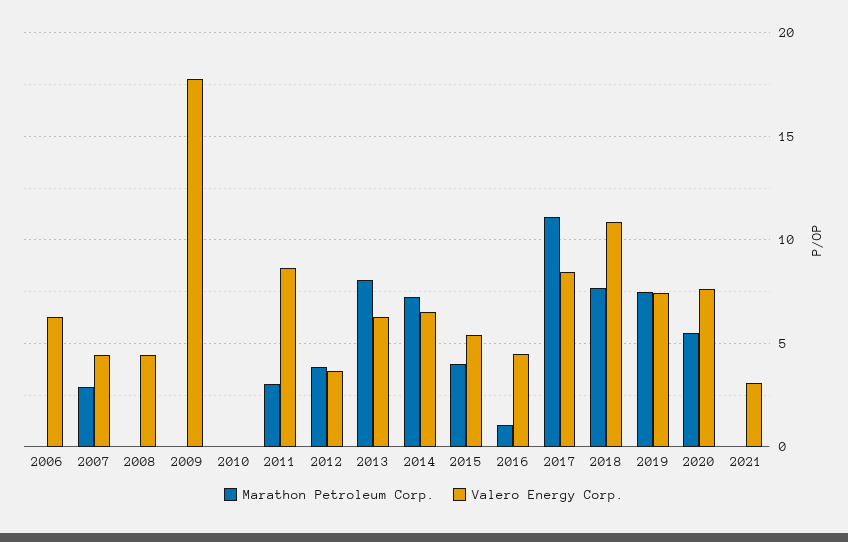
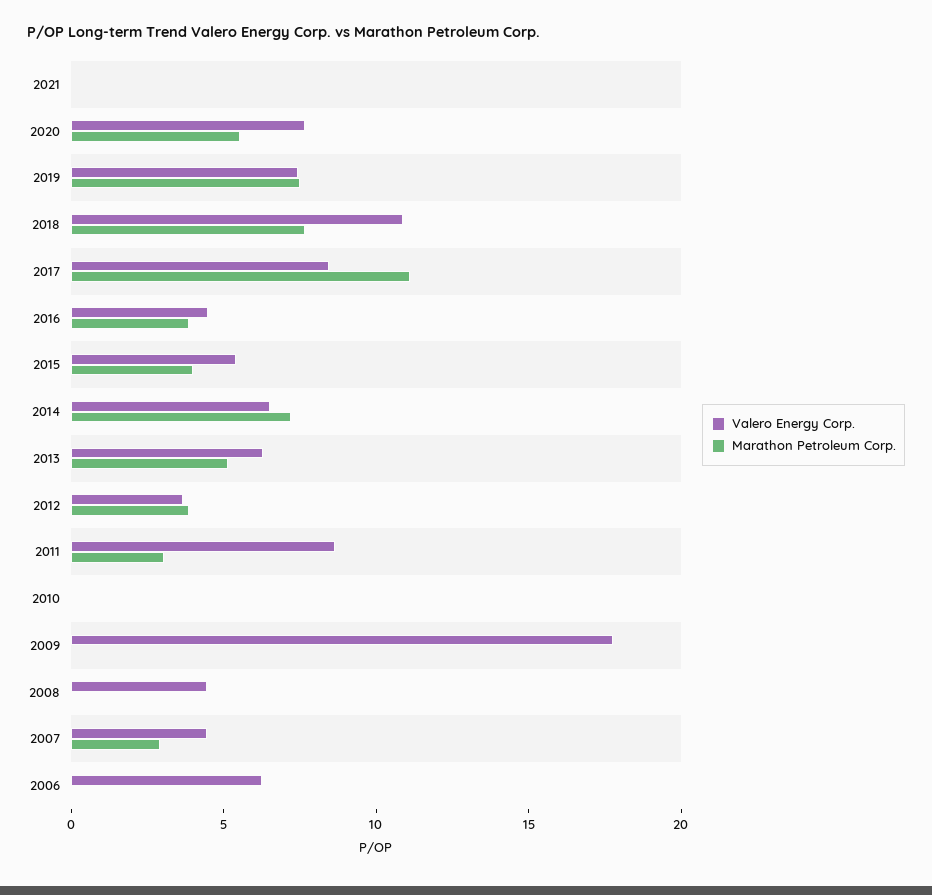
Marathon Petroleum Corp., 2013: 8 -> 5
Marathon Petroleum Corp., 2016: 1 -> 4
Valero Energy Corp., 2021: 3 -> 0

